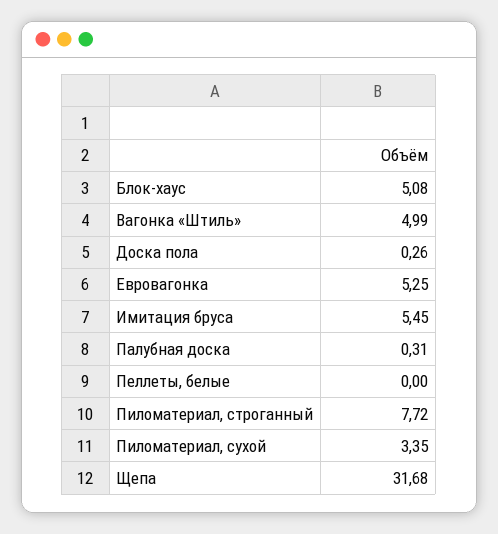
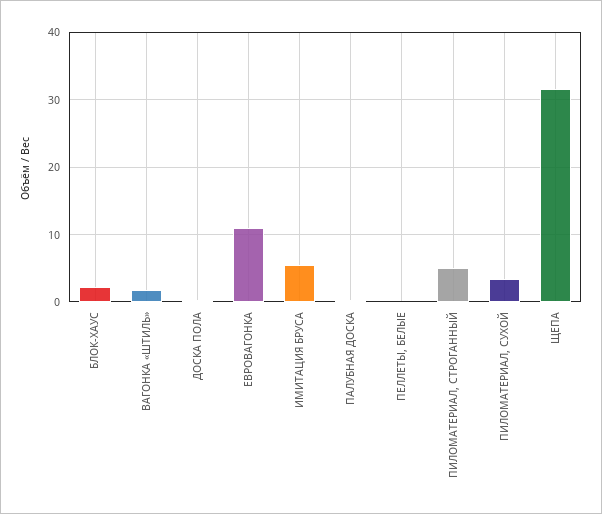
Блок-хаус: 5.08 -> 2
Вагонка «Штиль»: 4.99 -> 2
Евровагонка: 5.25 -> 11
Пиломатериал, строганный: 7.72 -> 5

